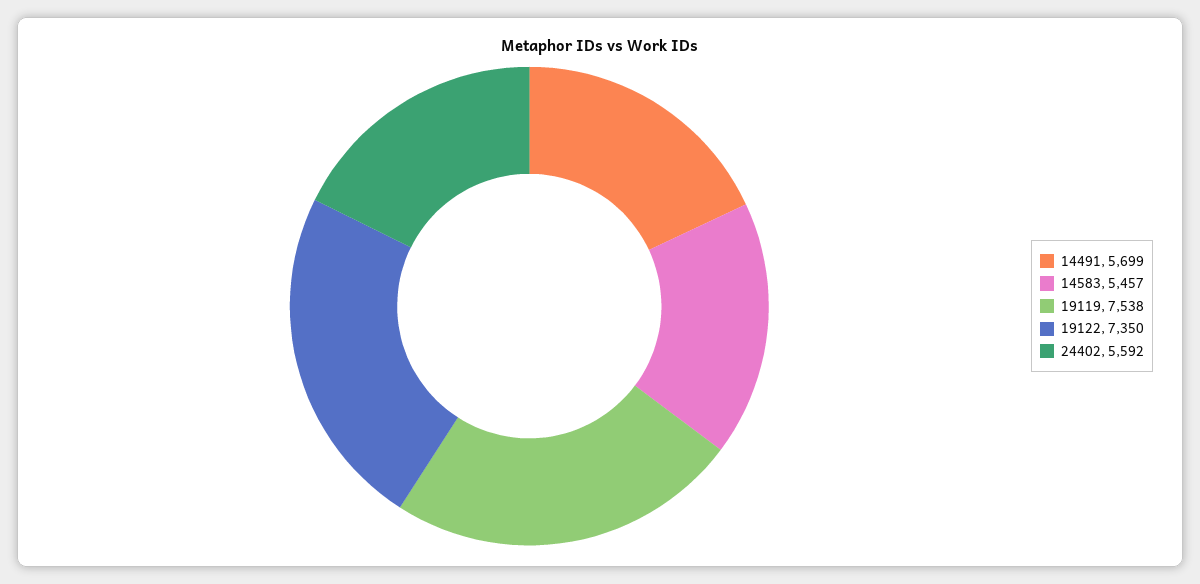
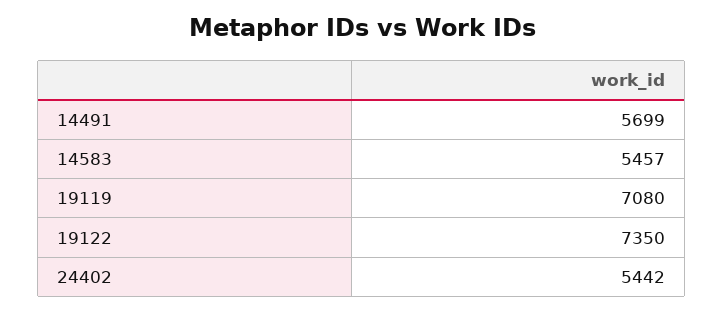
19119: 7538 -> 7080
24402: 5592 -> 5442

